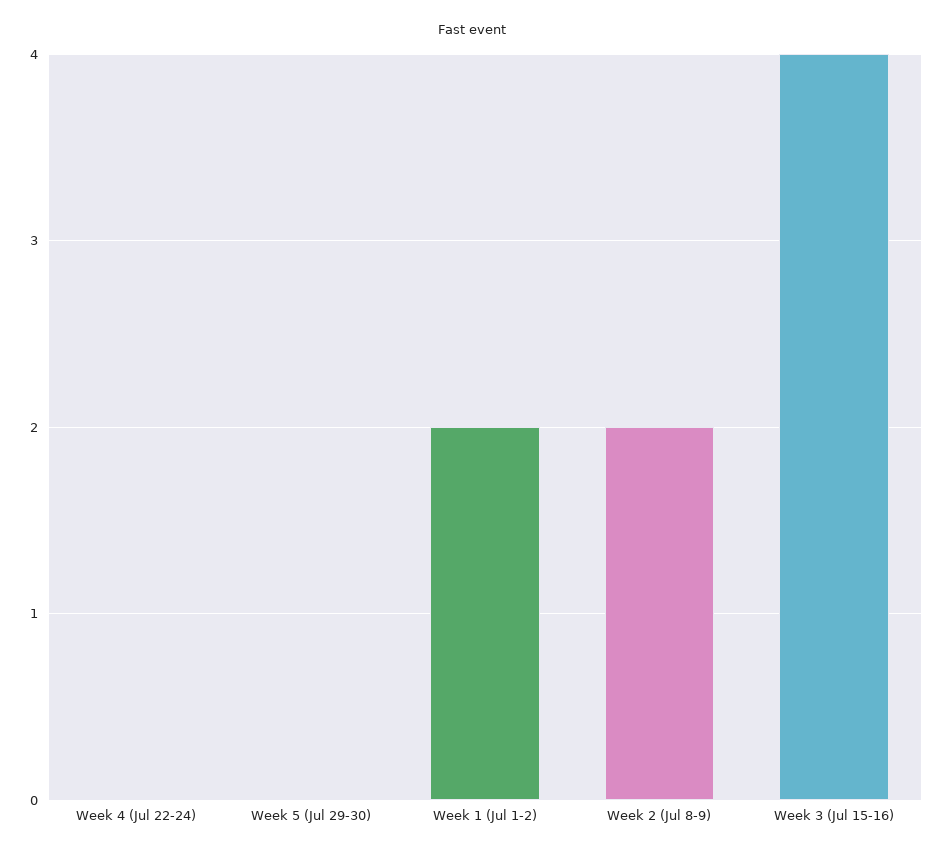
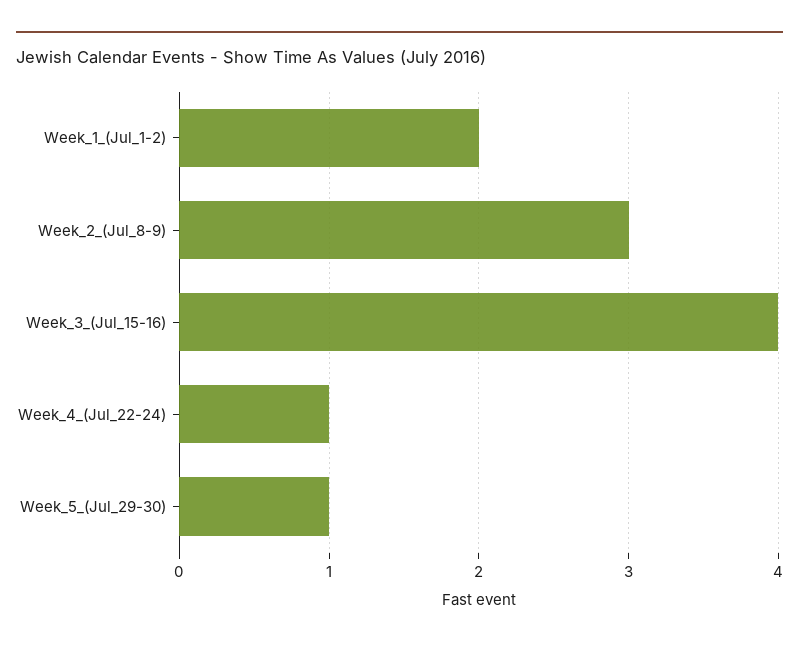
Week 4 (Jul 22-24): 0 -> 1
Week 5 (Jul 29-30): 0 -> 1
Week 2 (Jul 8-9): 2 -> 3

